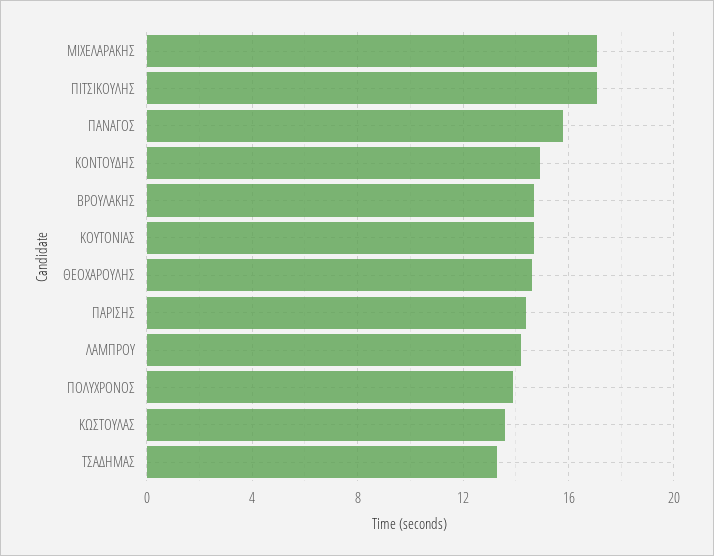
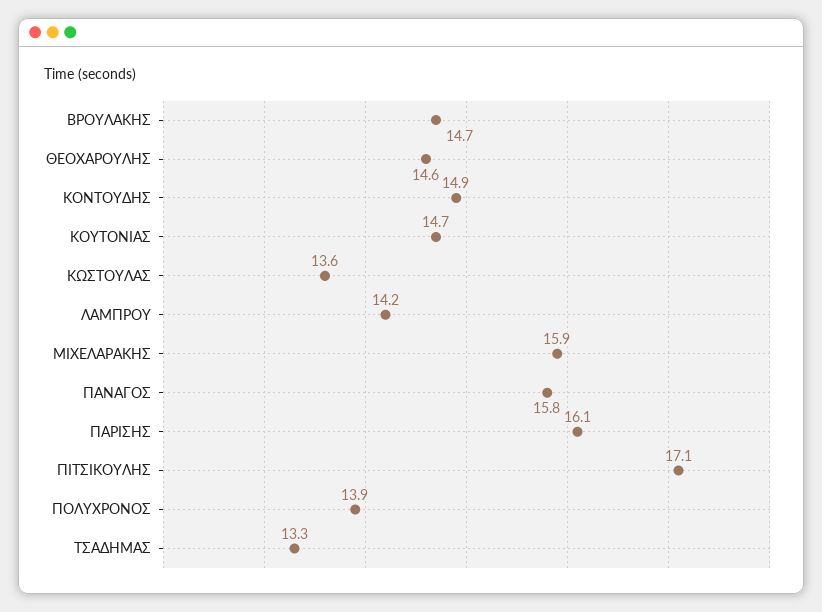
ΜΙΧΕΛΑΡΑΚΗΣ: 17 -> 15.9
ΠΑΡΙΣΗΣ: 14.5 -> 16.1

